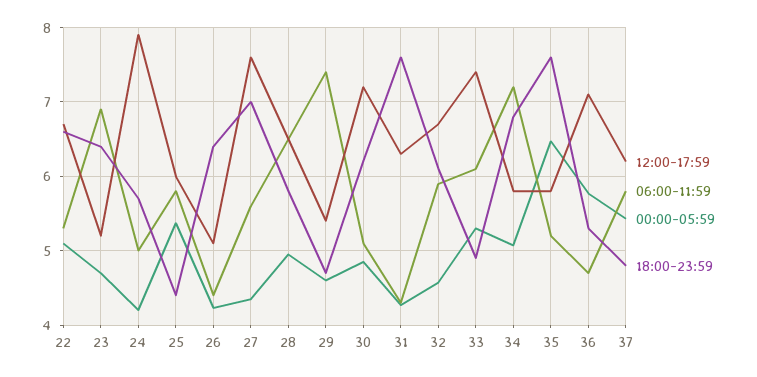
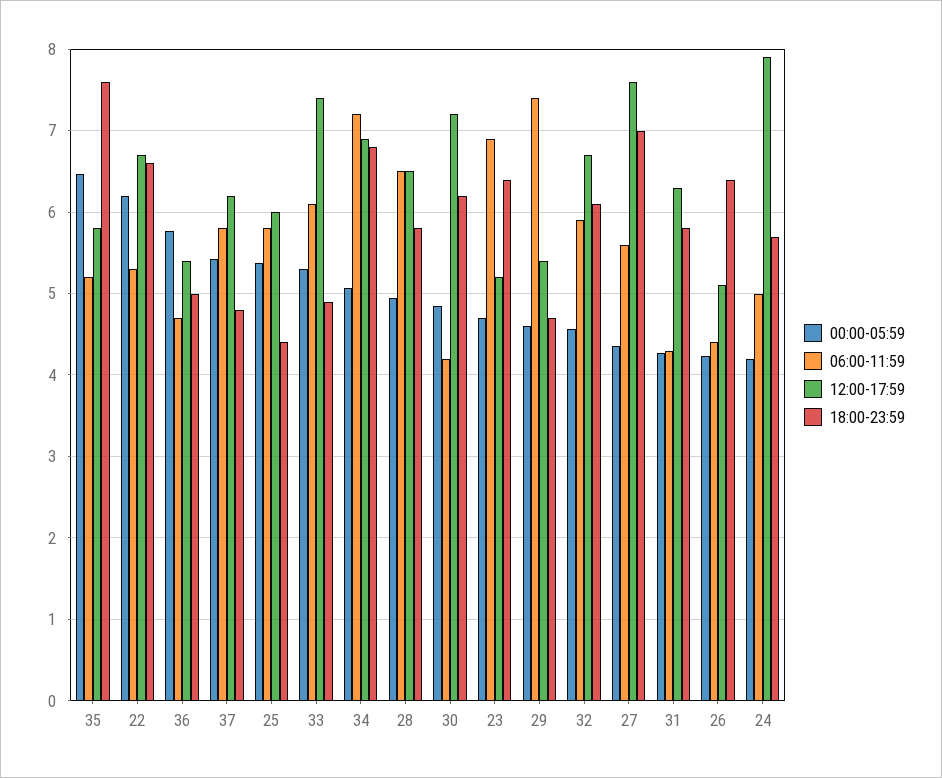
00:00-05:59, 22: 5.1 -> 6.2
06:00-11:59, 30: 5.1 -> 4.2
18:00-23:59, 31: 7.6 -> 5.8
12:00-17:59, 34: 5.8 -> 6.9
12:00-17:59, 36: 7.1 -> 5.4
18:00-23:59, 36: 5.3 -> 5

